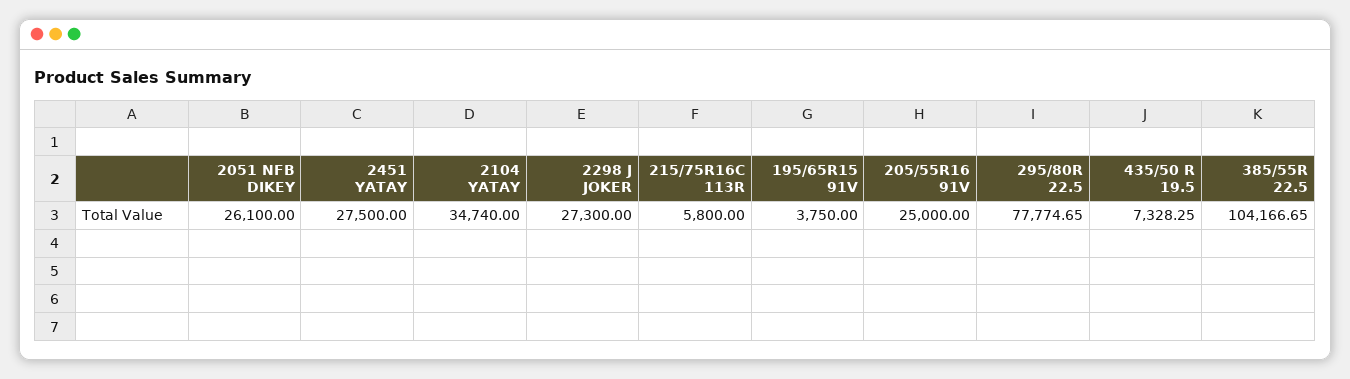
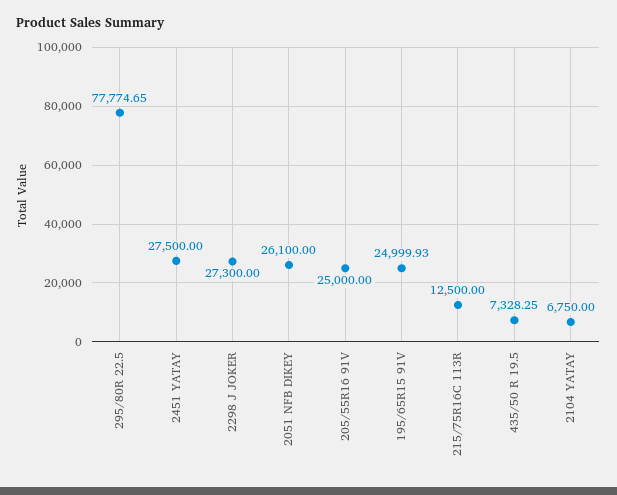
2104 YATAY: 34740 -> 6750
215/75R16C 113R: 5800 -> 12500
195/65R15 91V: 3750 -> 24999.93
385/55R 22.5: 104166.65 -> none

